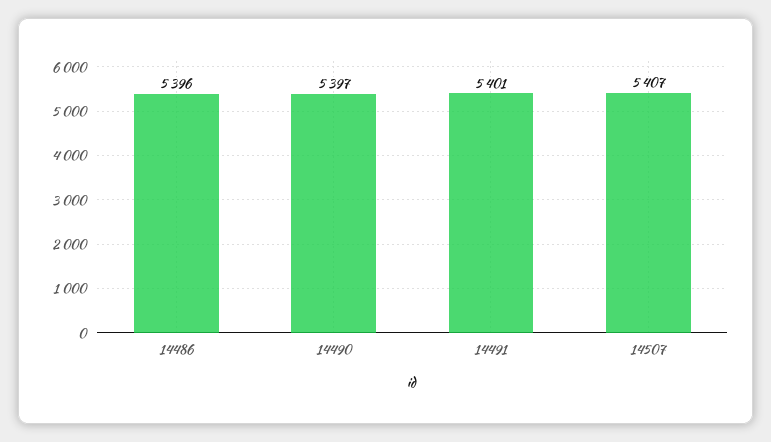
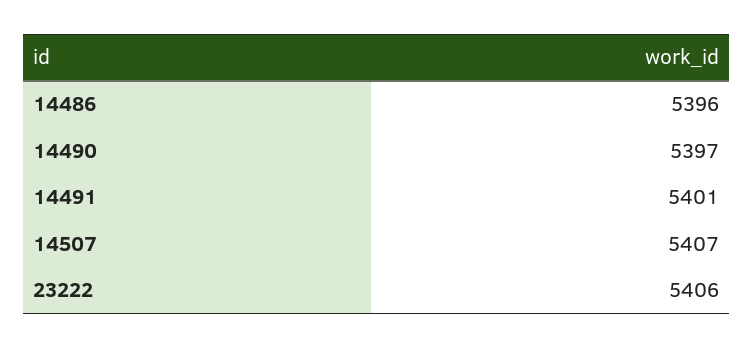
23222: none -> 5406

